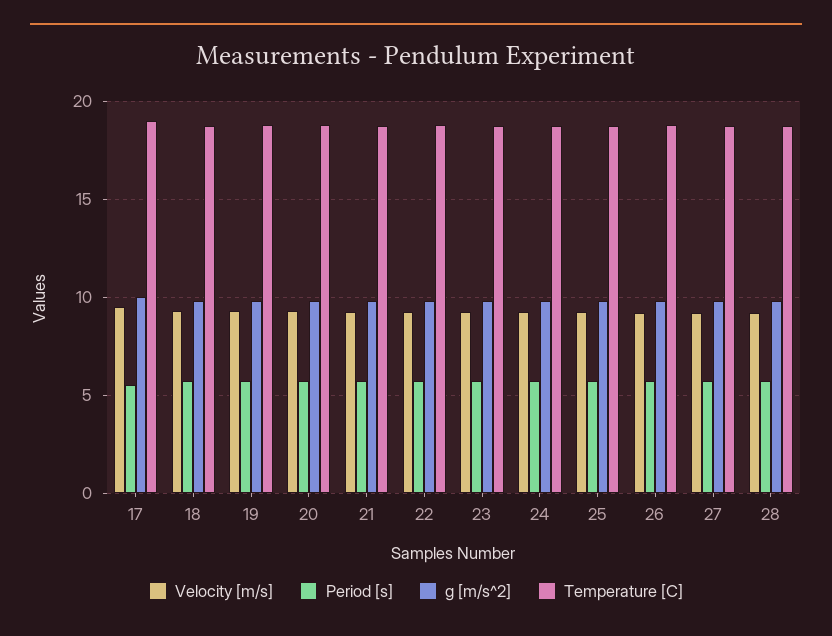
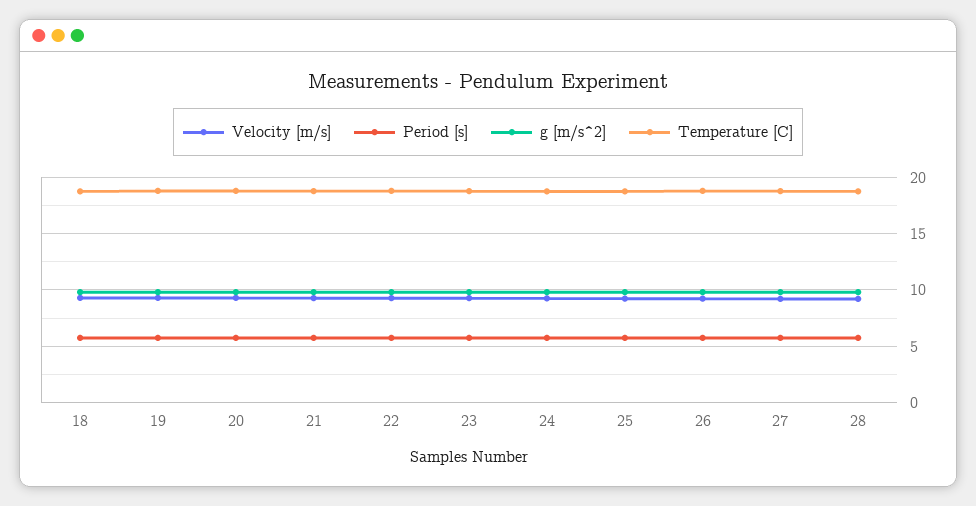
Velocity [m/s], 17: 9.5 -> none
Period [s], 17: 5.5 -> none
g [m/s^2], 17: 10 -> none
Temperature [C], 17: 19 -> none

